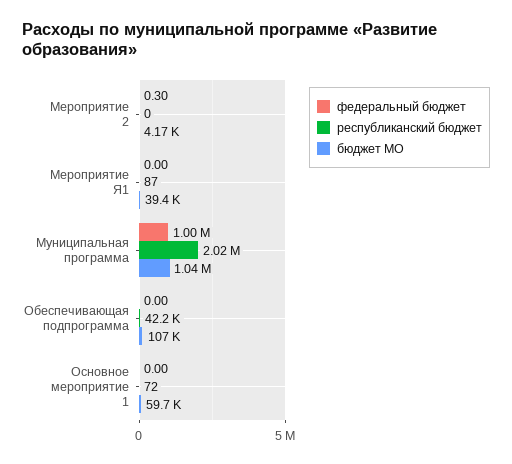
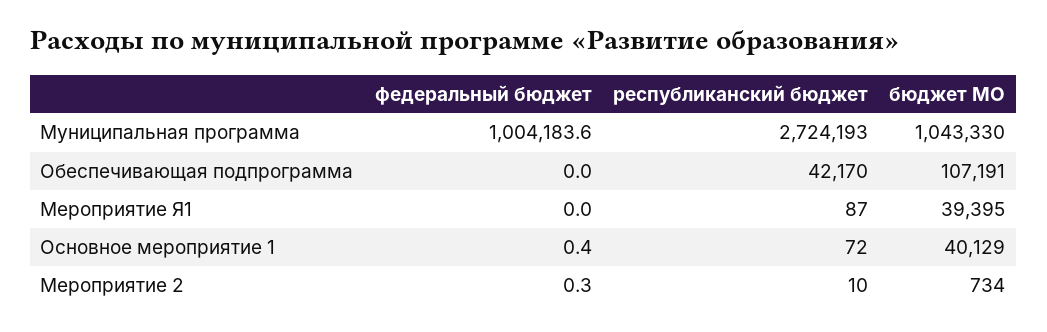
республиканский бюджет, Мероприятие 2: 0 -> 10
бюджет МО, Мероприятие 2: 4170 -> 734
республиканский бюджет, Муниципальная программа: 2020000 -> 2724193
федеральный бюджет, Основное мероприятие 1: 0 -> 0.4
бюджет МО, Основное мероприятие 1: 59700 -> 40129

